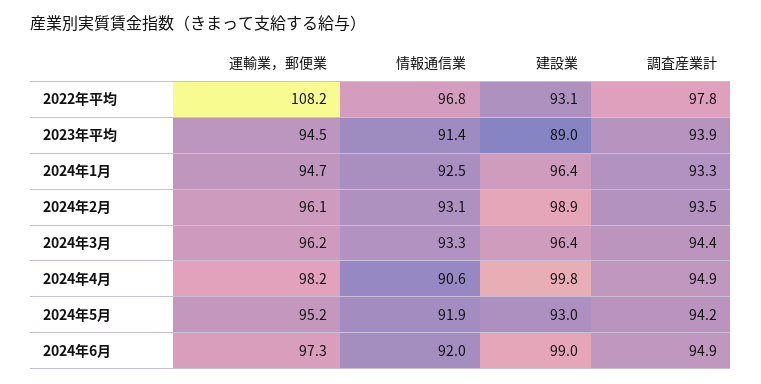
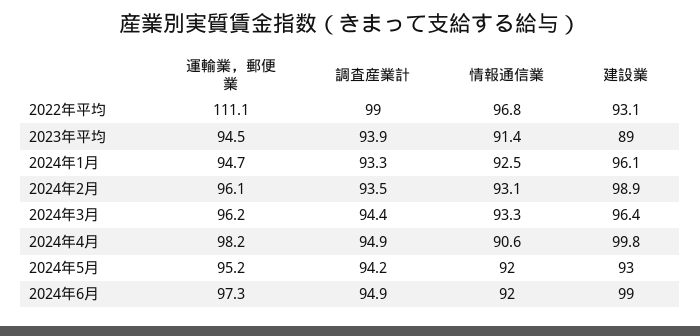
運輸業，郵便業, 2022年平均: 108.2 -> 111.1
調査産業計, 2022年平均: 97.8 -> 99
建設業, 2024年1月: 96.4 -> 96.1
情報通信業, 2024年5月: 91.9 -> 92

